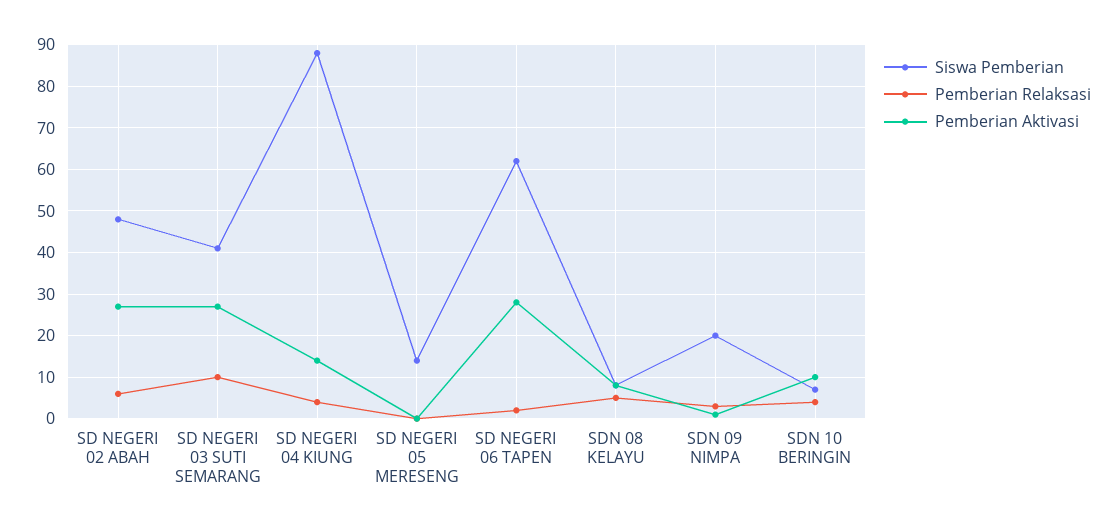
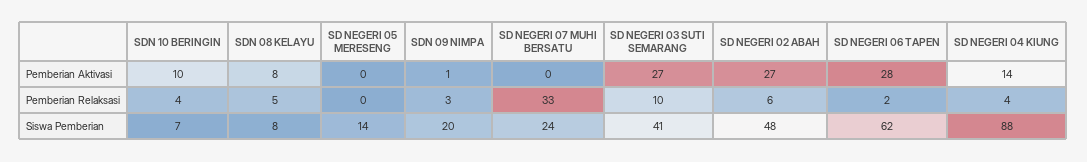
Pemberian Aktivasi, SD NEGERI 07 MUHI BERSATU: none -> 0
Pemberian Relaksasi, SD NEGERI 07 MUHI BERSATU: none -> 33
Siswa Pemberian, SD NEGERI 07 MUHI BERSATU: none -> 24

